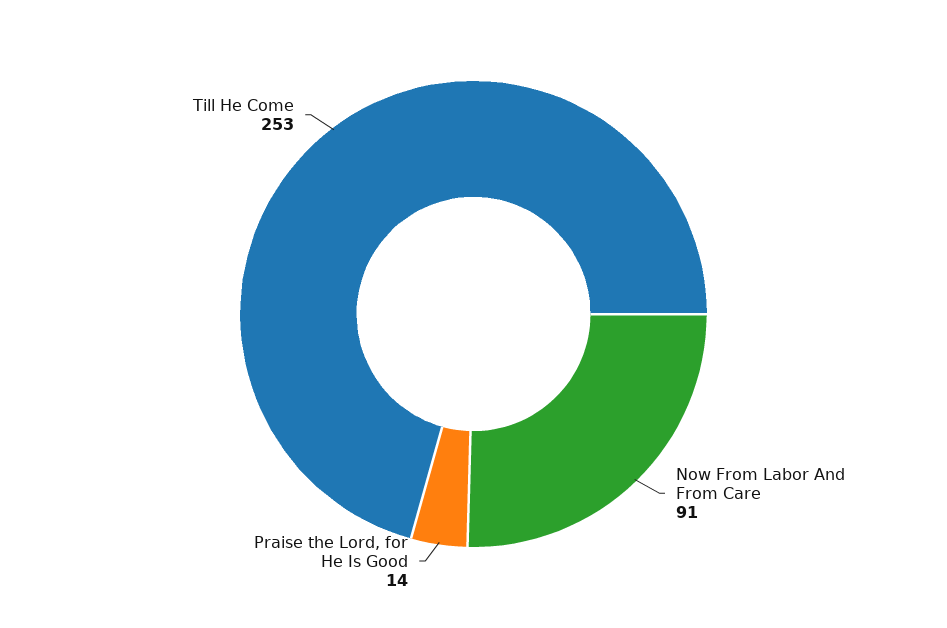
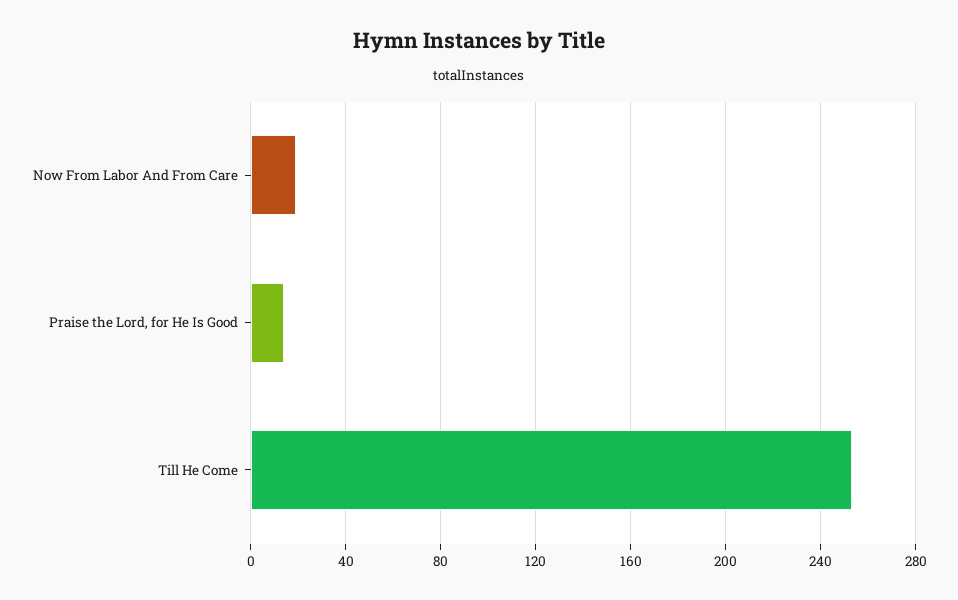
Now From Labor And From Care: 91 -> 20

